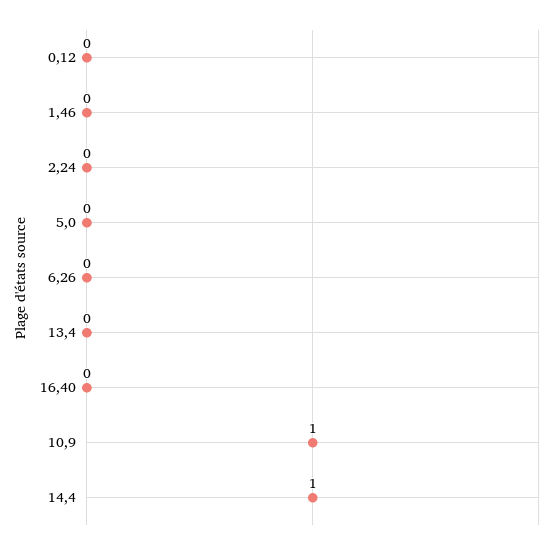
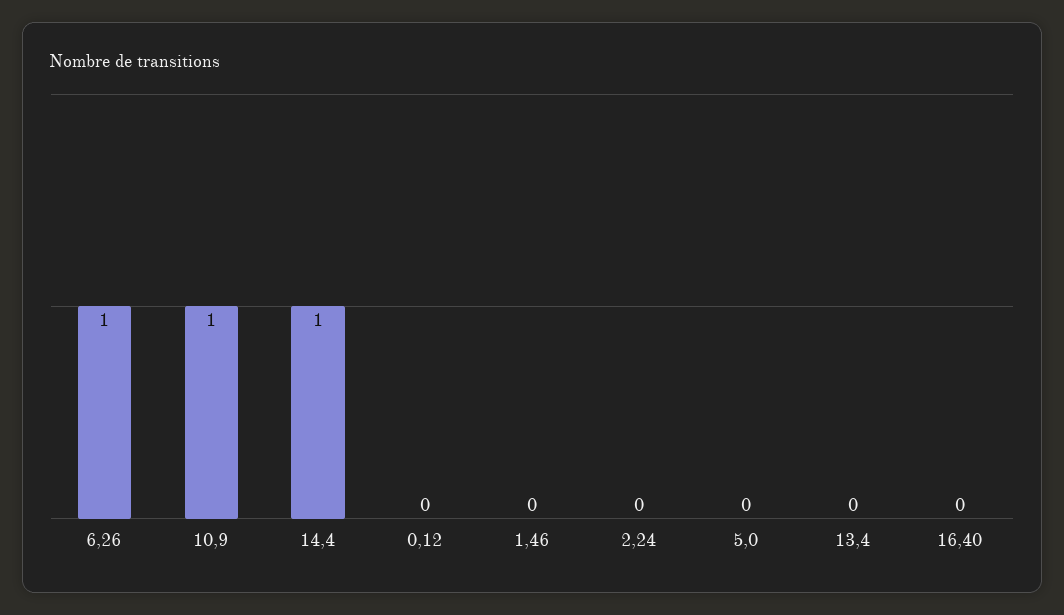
6,26: 0 -> 1

